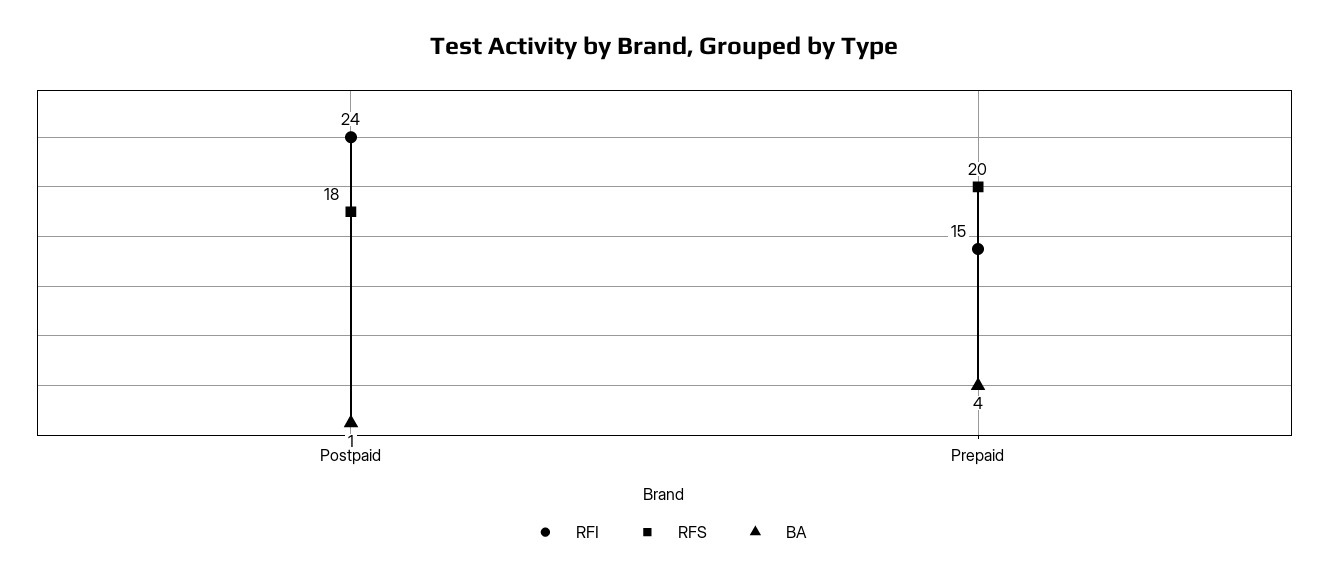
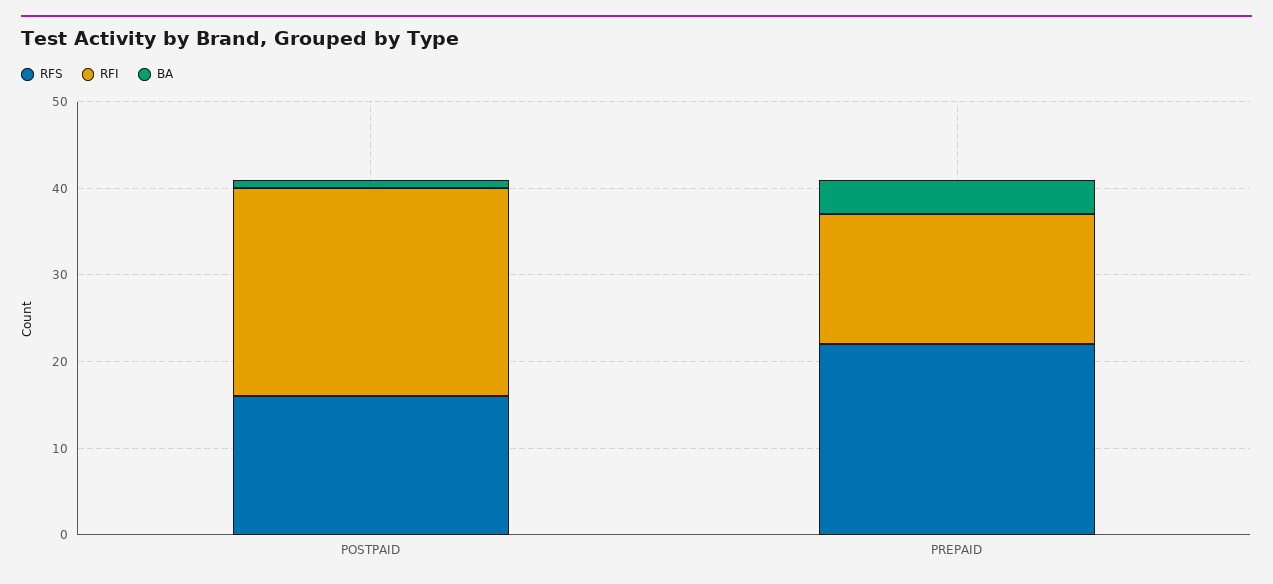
RFS, Postpaid: 18 -> 16
RFS, Prepaid: 20 -> 22

